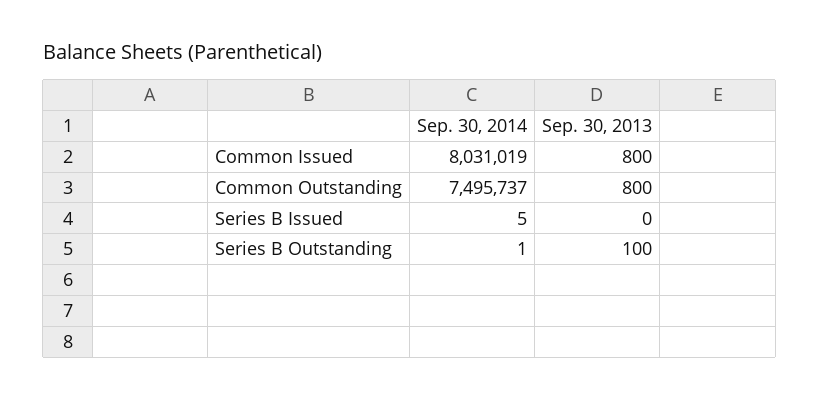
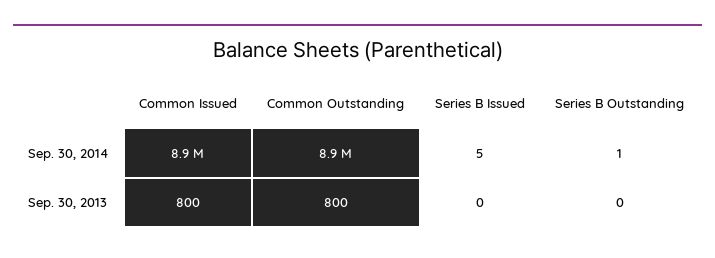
Sep. 30, 2014, Common Issued: 8031019 -> 8900000
Sep. 30, 2014, Common Outstanding: 7495737 -> 8900000
Sep. 30, 2013, Series B Outstanding: 100 -> 0

